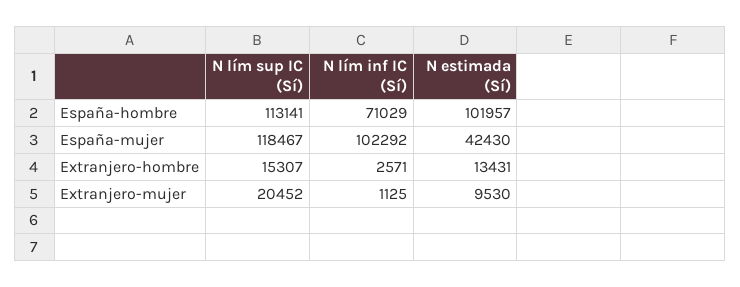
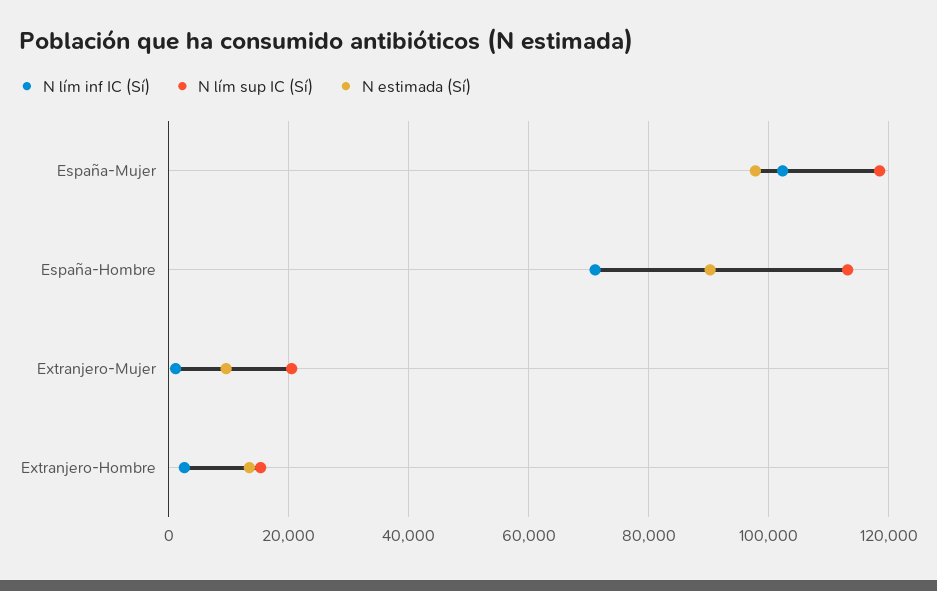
N estimada (Sí), España-hombre: 101957 -> 90000
N estimada (Sí), España-mujer: 42430 -> 98000

